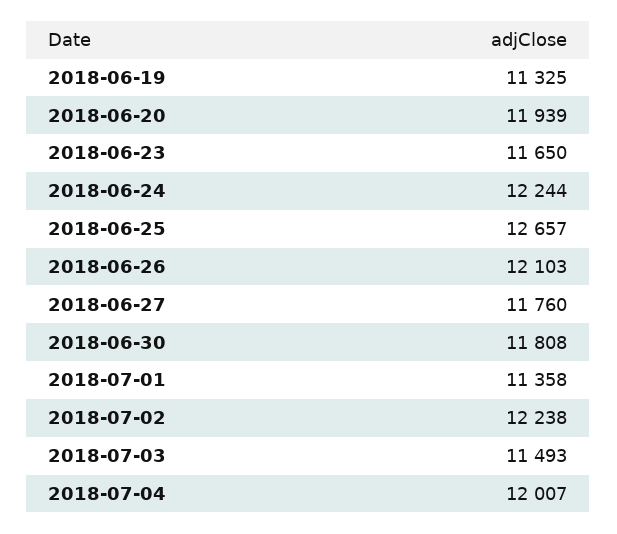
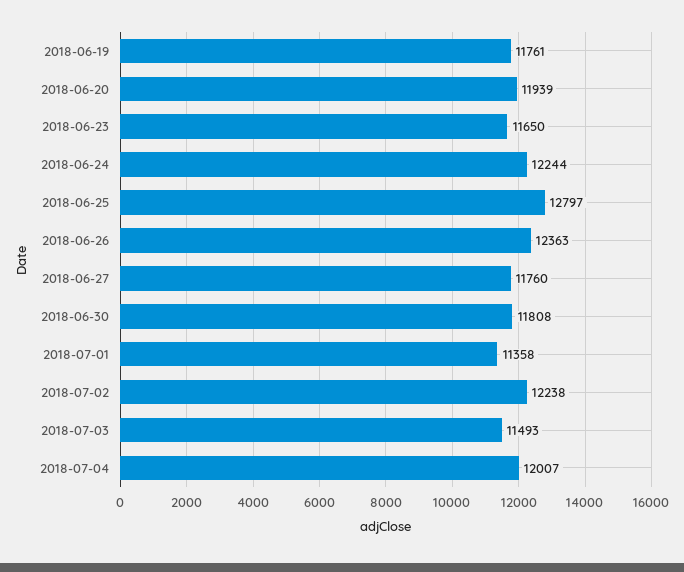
2018-06-19: 11325 -> 11761
2018-06-25: 12657 -> 12797
2018-06-26: 12103 -> 12363

